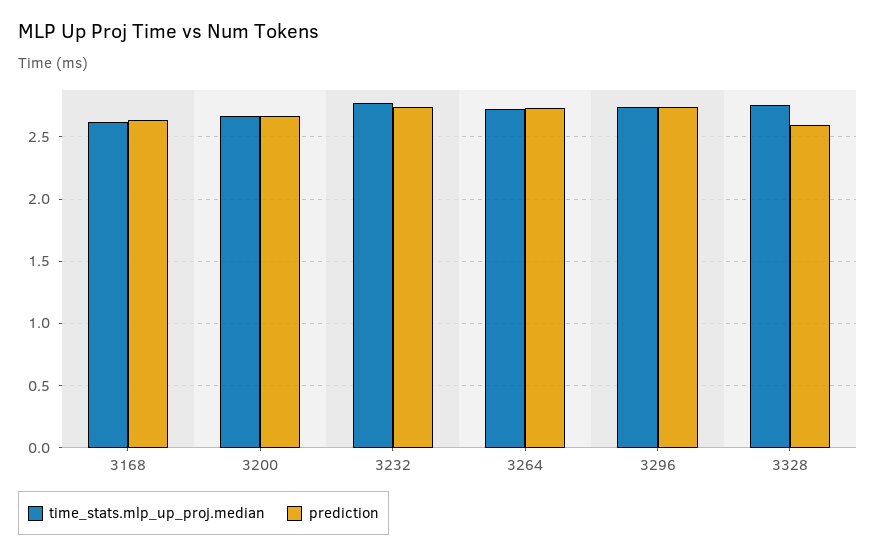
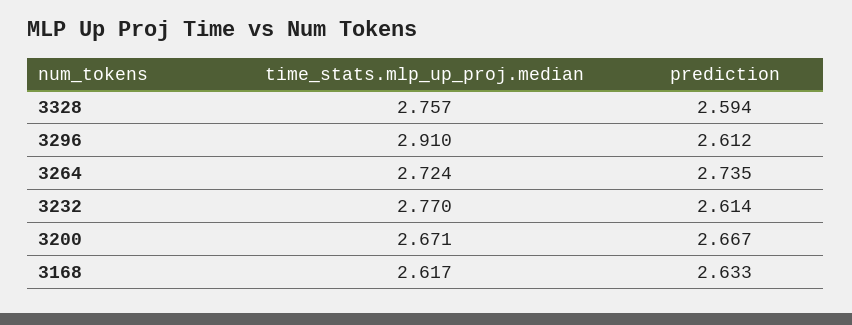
prediction, 3232: 2.75 -> 2.614
time_stats.mlp_up_proj.median, 3296: 2.75 -> 2.91
prediction, 3296: 2.75 -> 2.612

